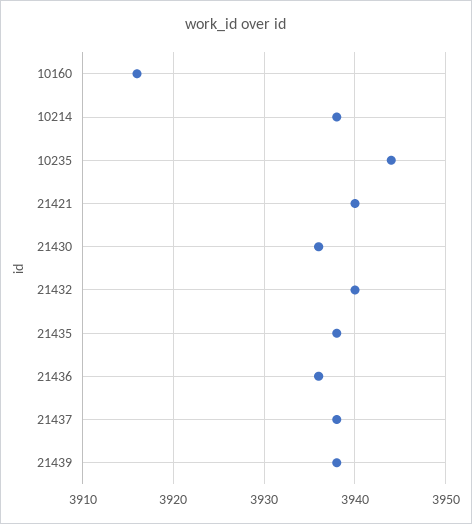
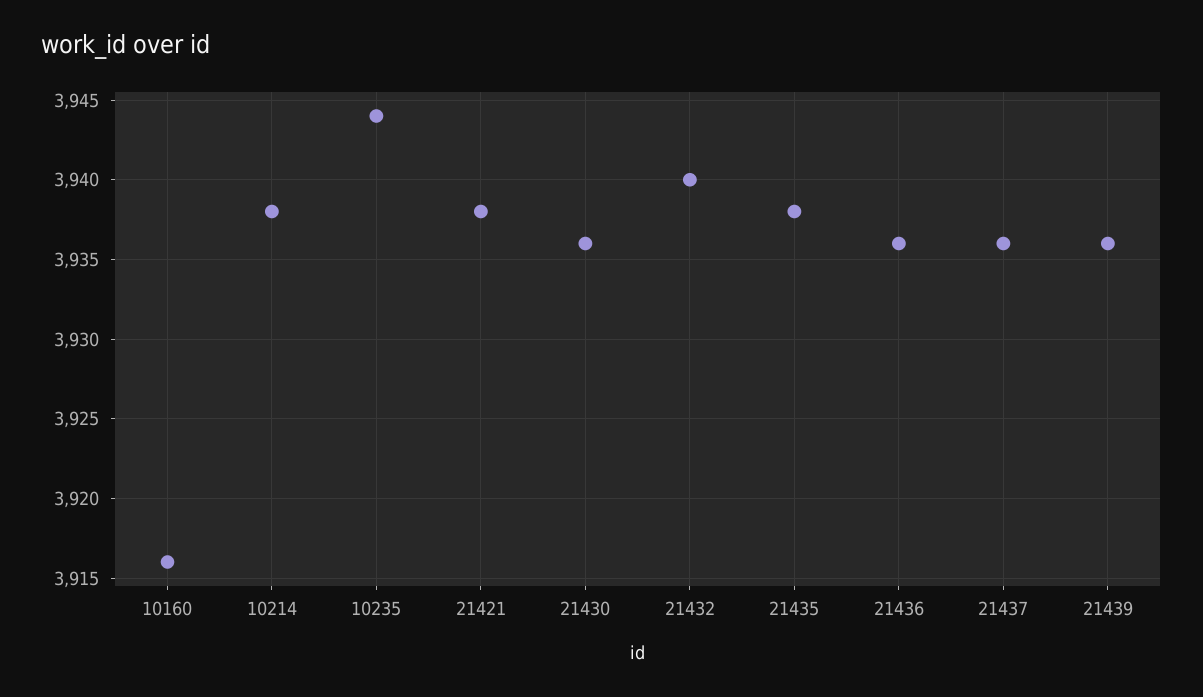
21421: 3940 -> 3938
21437: 3938 -> 3936
21439: 3938 -> 3936

